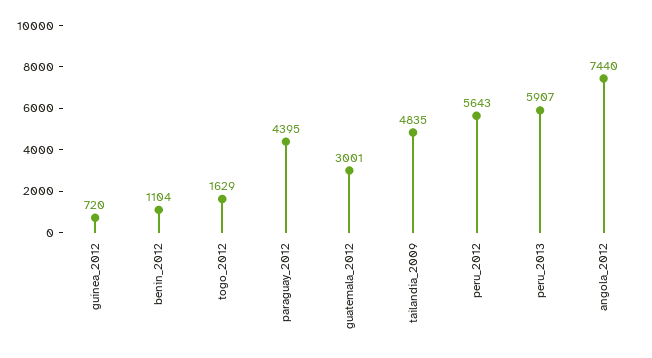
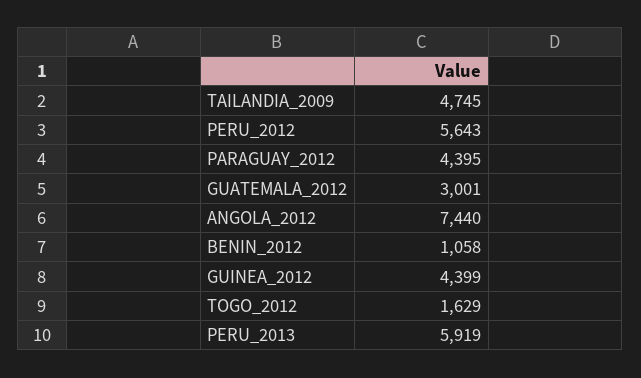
guinea_2012: 720 -> 4399
benin_2012: 1104 -> 1058
tailandia_2009: 4835 -> 4745
peru_2013: 5907 -> 5919

